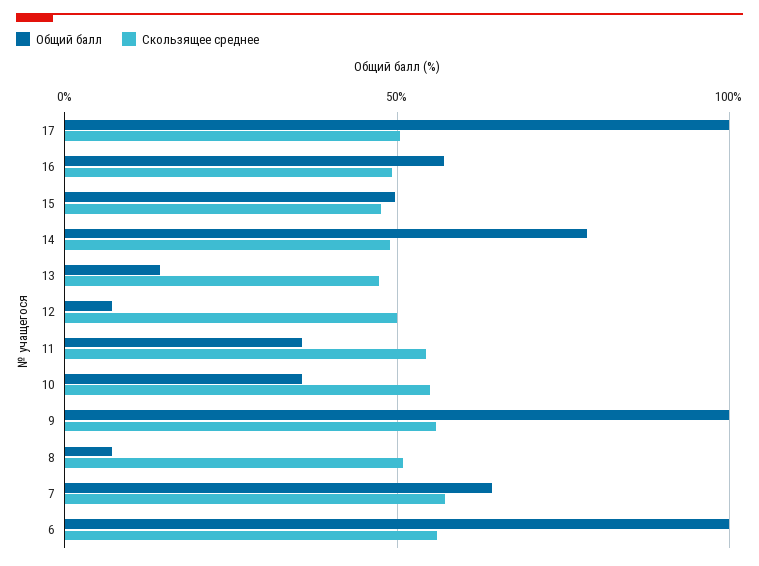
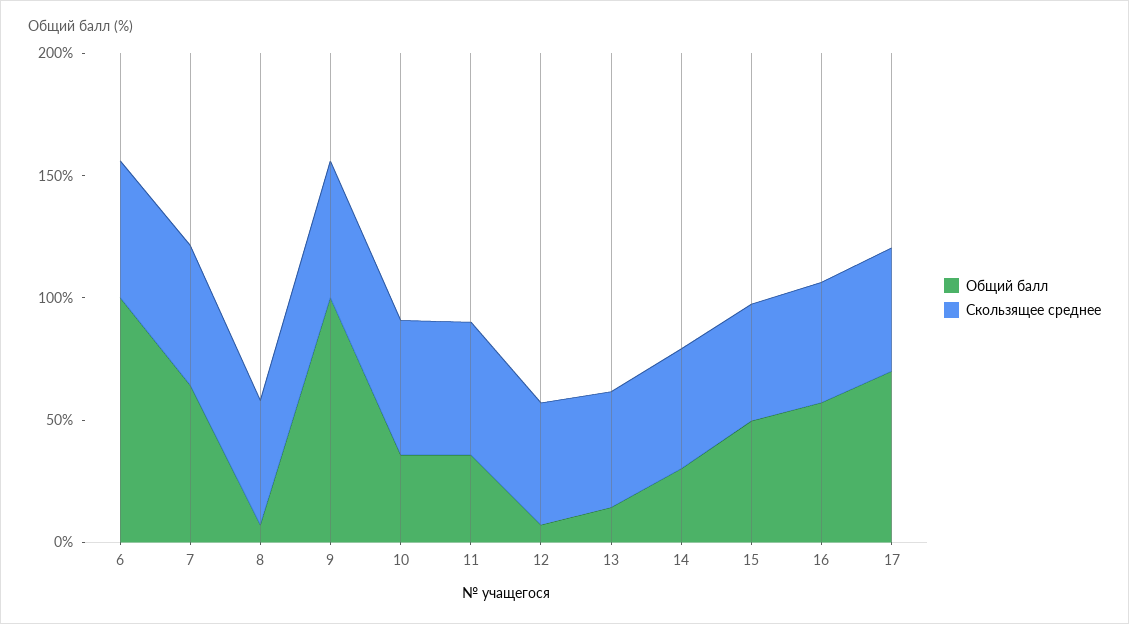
Общий балл, 17: 100 -> 70
Общий балл, 14: 80 -> 30

